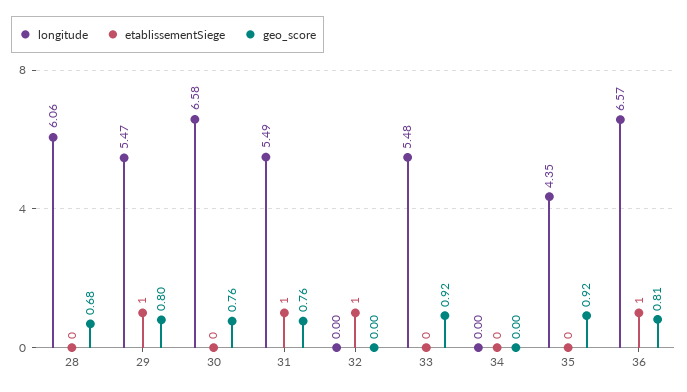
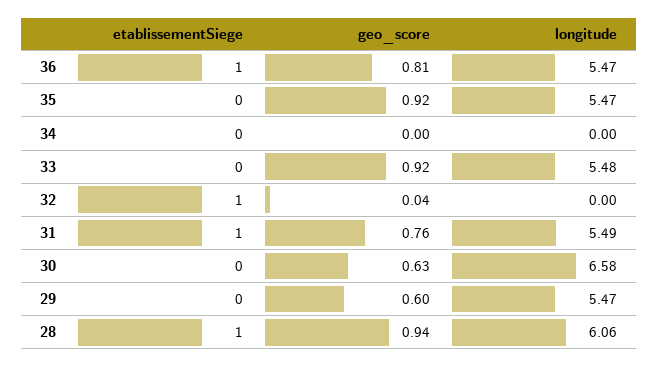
etablissementSiege, 28: 0 -> 1
geo_score, 28: 0.68 -> 0.94
etablissementSiege, 29: 1 -> 0
geo_score, 29: 0.8 -> 0.6
geo_score, 30: 0.76 -> 0.63
geo_score, 32: 0 -> 0.04
longitude, 35: 4.35 -> 5.47
longitude, 36: 6.57 -> 5.47

